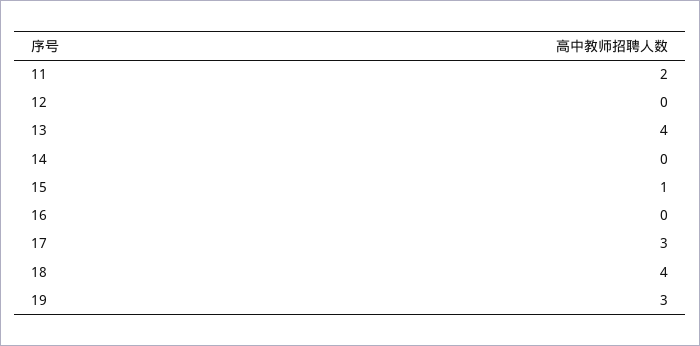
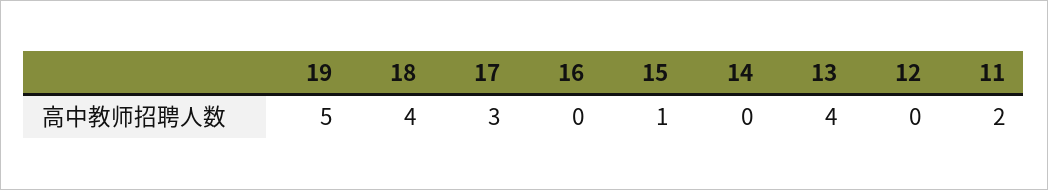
19: 3 -> 5

